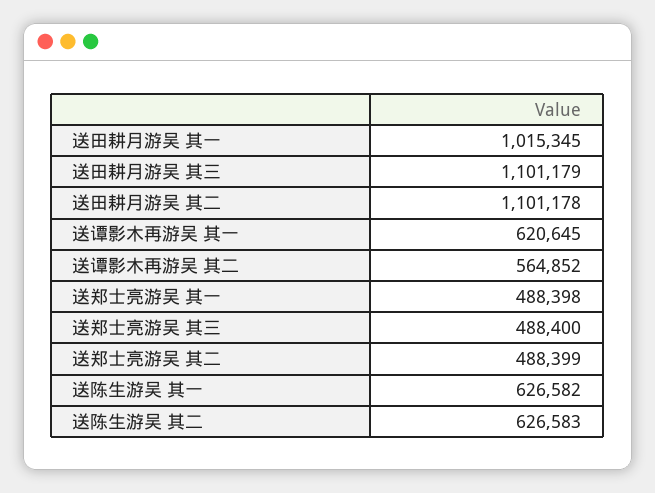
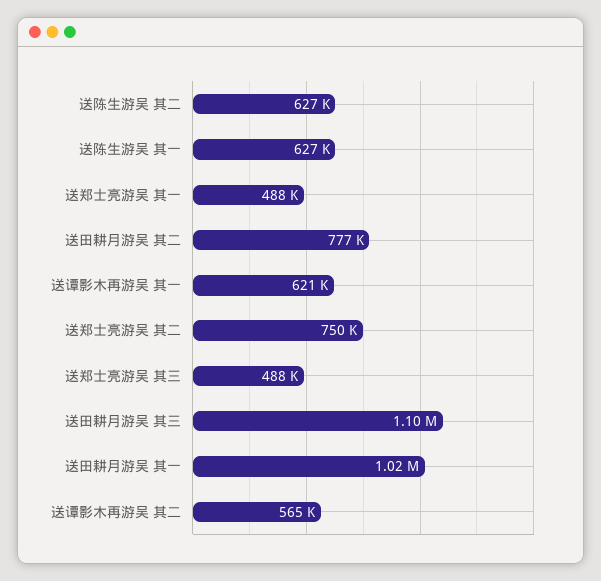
送田耕月游吴 其二: 1101178 -> 777000
送郑士亮游吴 其二: 488399 -> 750000

